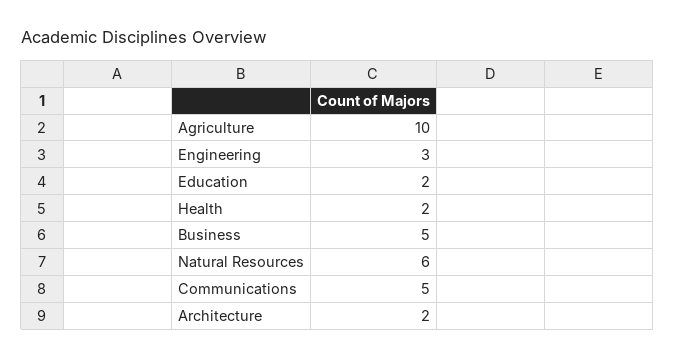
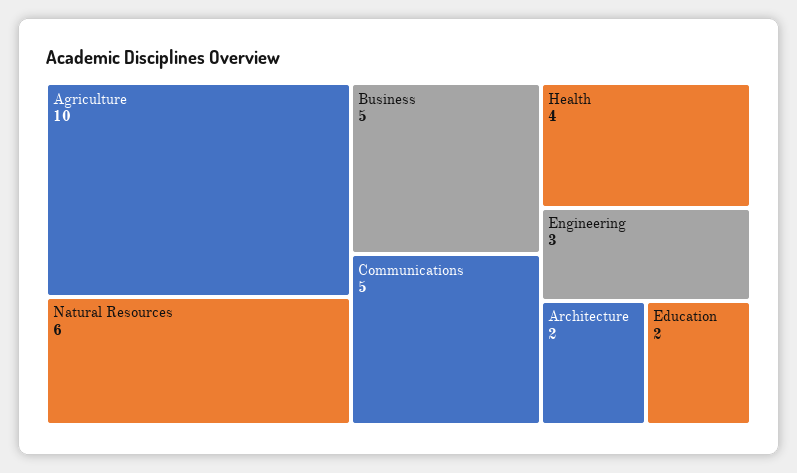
Health: 2 -> 4

